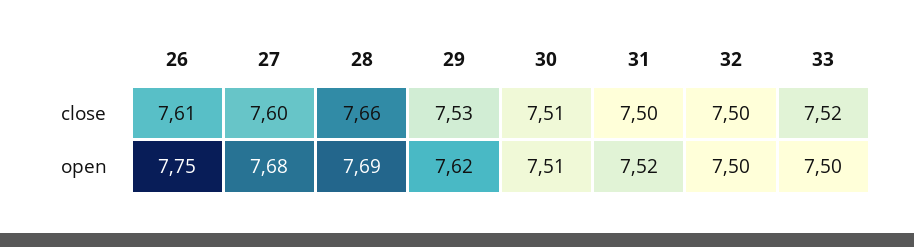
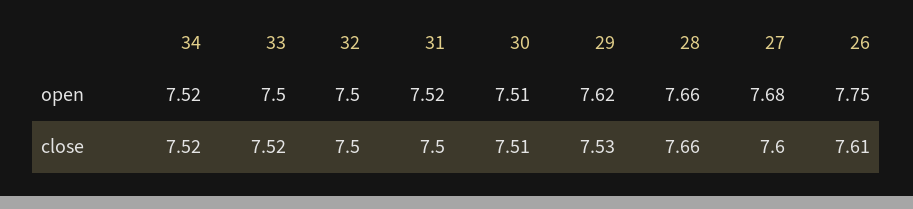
28, open: 7.69 -> 7.66
34, open: none -> 7.52
34, close: none -> 7.52

